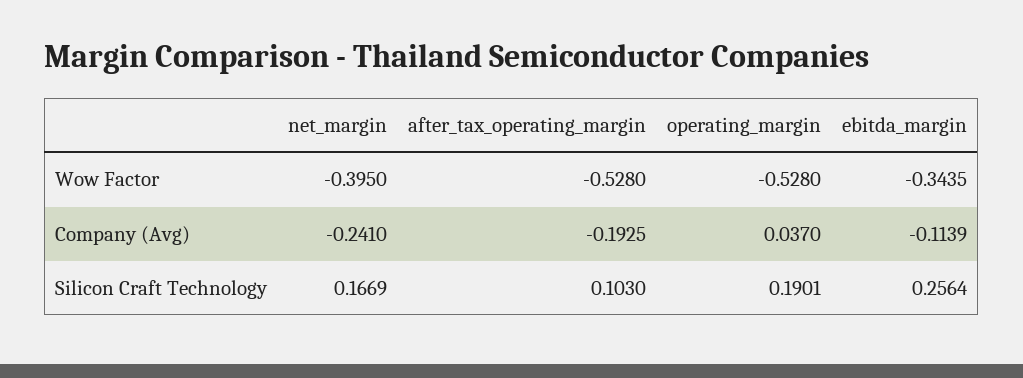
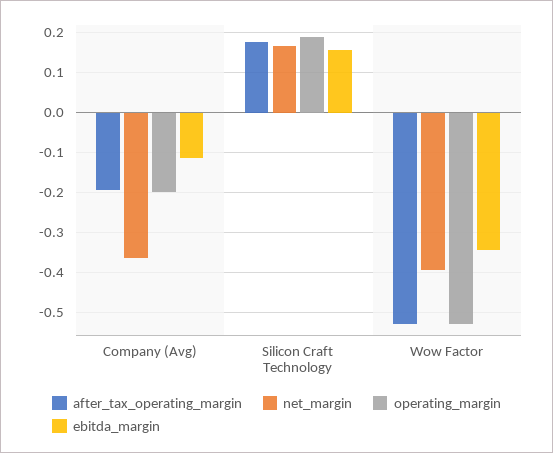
net_margin, Company (Avg): -0.241 -> -0.36
operating_margin, Company (Avg): 0.037 -> -0.2
after_tax_operating_margin, Silicon Craft Technology: 0.103 -> 0.18
ebitda_margin, Silicon Craft Technology: 0.2564 -> 0.16

